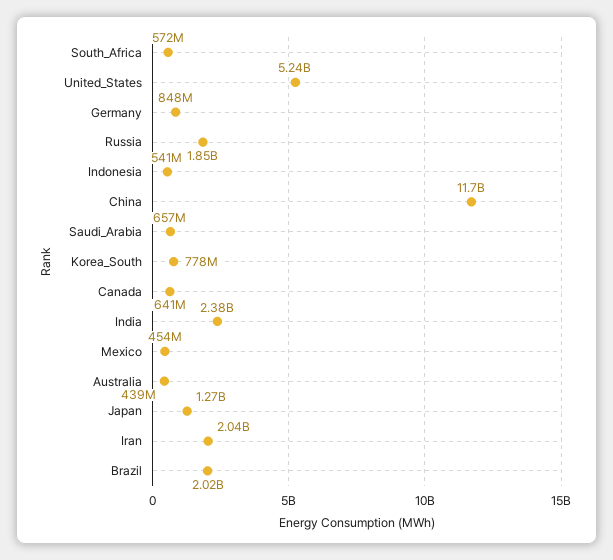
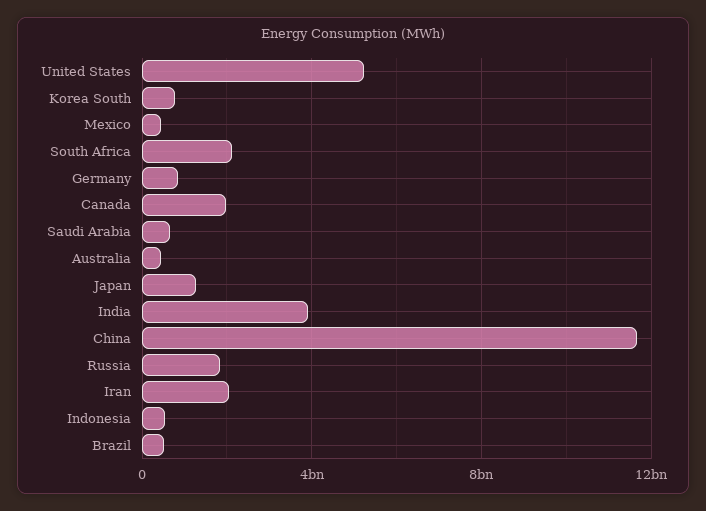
South_Africa: 572000000 -> 2000000000
Canada: 641000000 -> 2000000000
India: 2380000000 -> 4000000000
Brazil: 2020000000 -> 500000000

